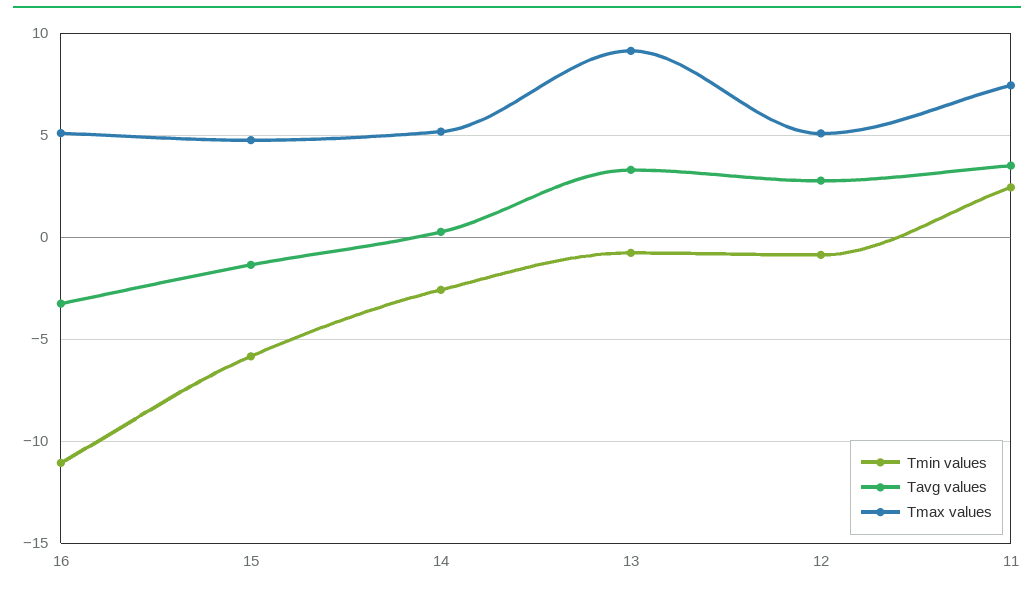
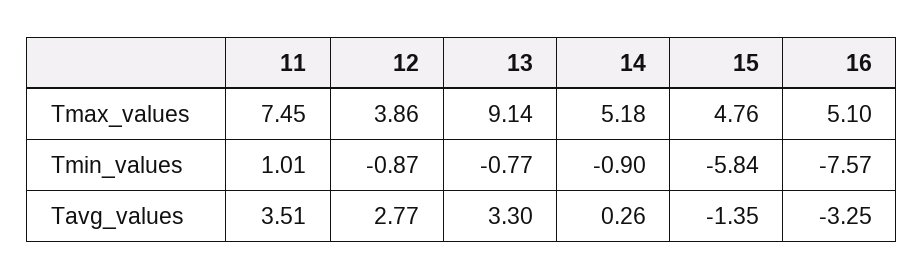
Tmin values, 16: -11 -> -7.57
Tmin values, 14: -2.5 -> -0.9
Tmax values, 12: 5 -> 3.86
Tmin values, 11: 2.5 -> 1.01

